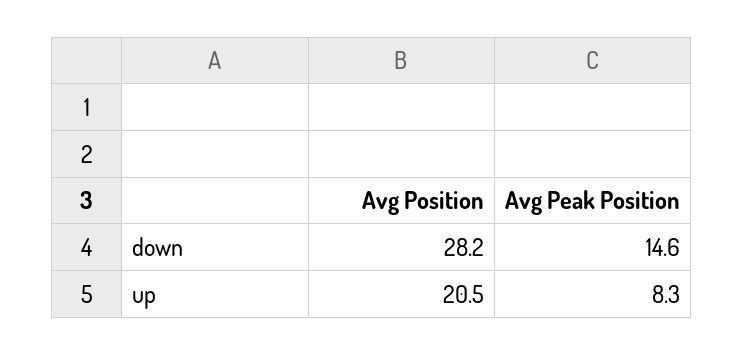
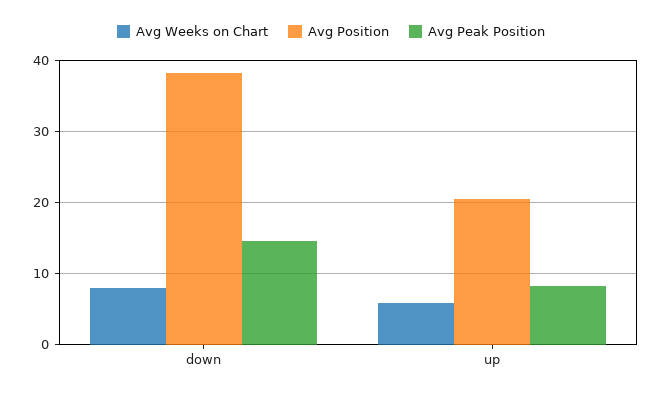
Avg Position, down: 28.2 -> 38
Avg Weeks on Chart, down: none -> 8
Avg Weeks on Chart, up: none -> 6

